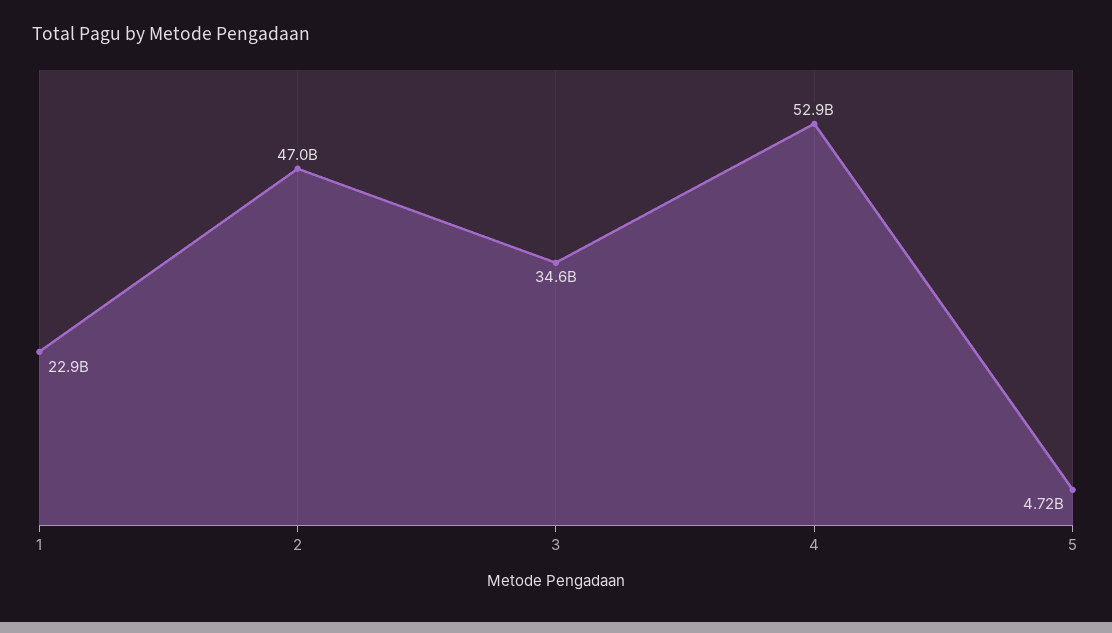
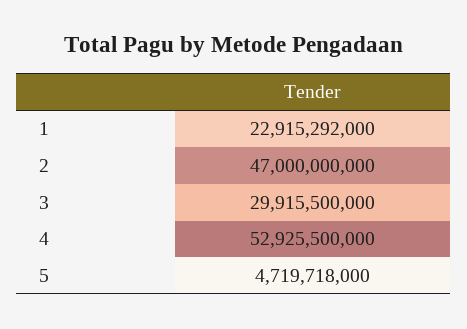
3: 34600000000 -> 29915500000

